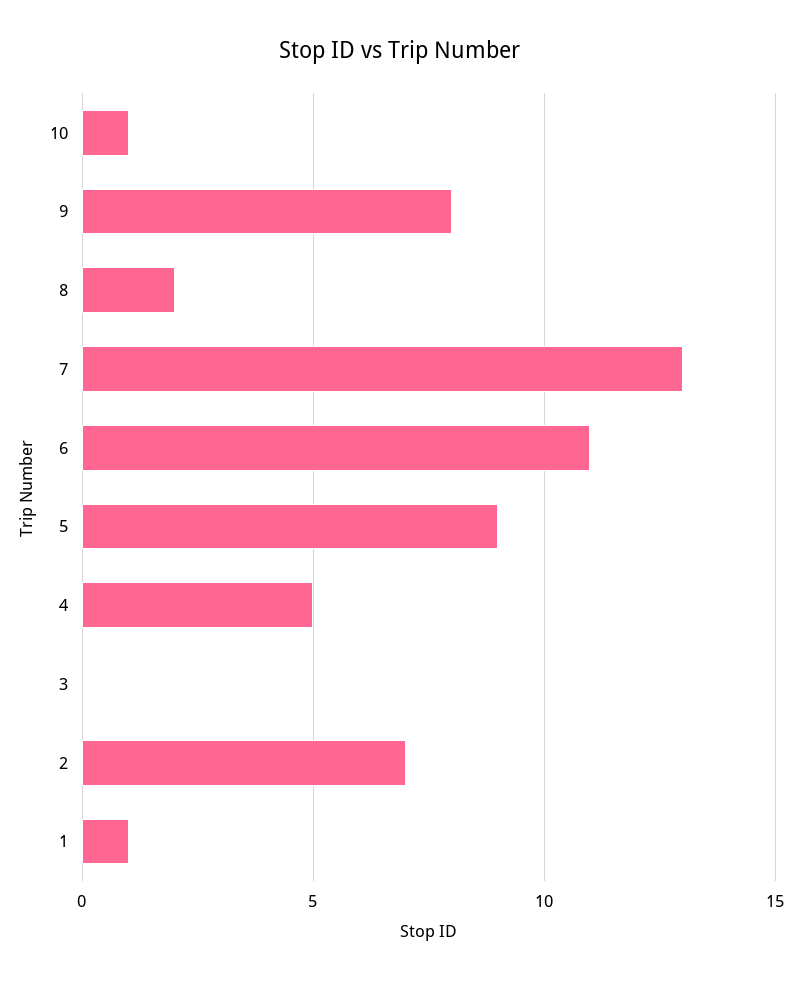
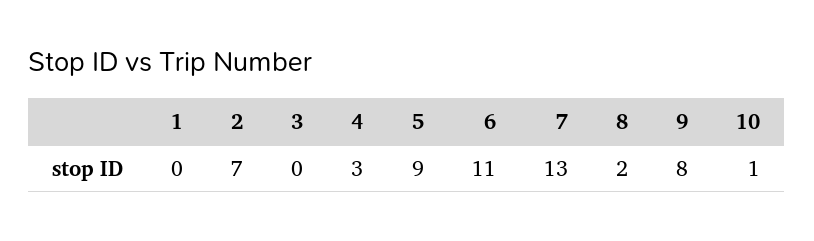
4: 5 -> 3
1: 1 -> 0

